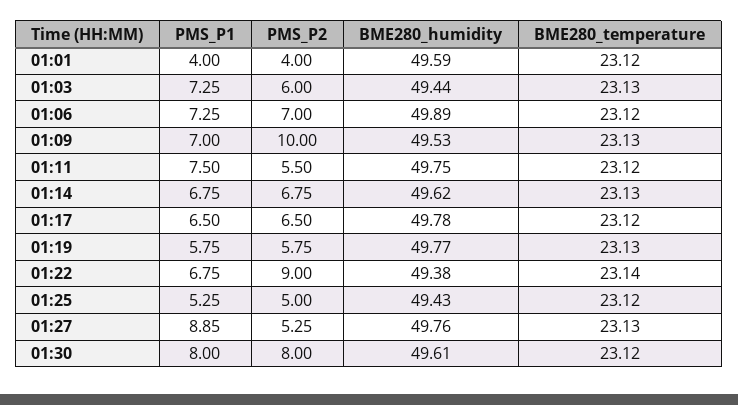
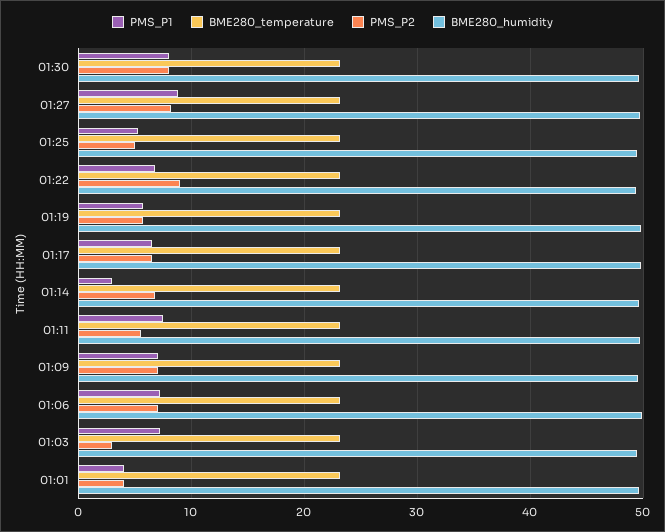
PMS_P2, 01:03: 6 -> 3
PMS_P2, 01:09: 10 -> 7
PMS_P1, 01:14: 6.75 -> 3
PMS_P2, 01:27: 5.25 -> 8

